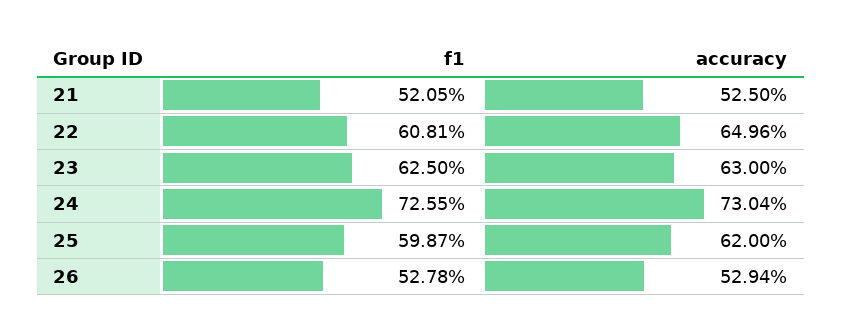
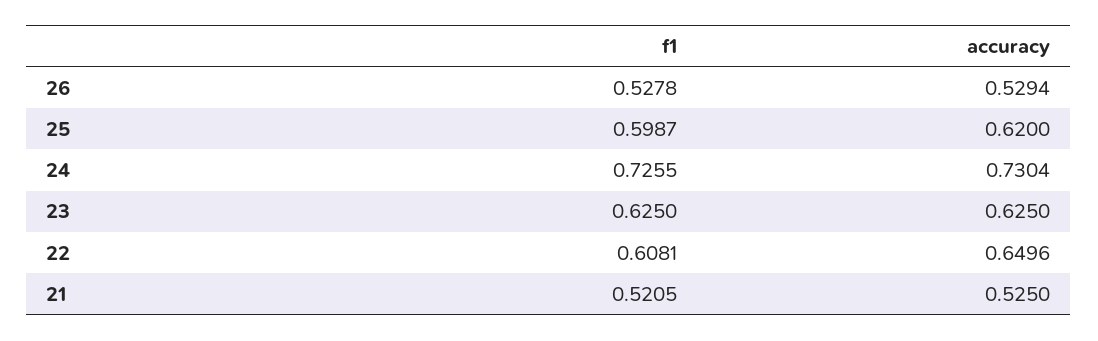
accuracy, 23: 0.63 -> 0.625

